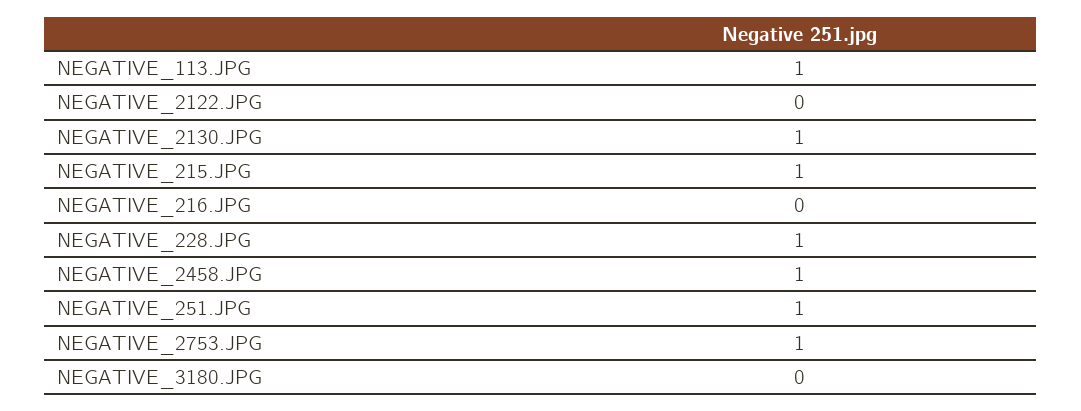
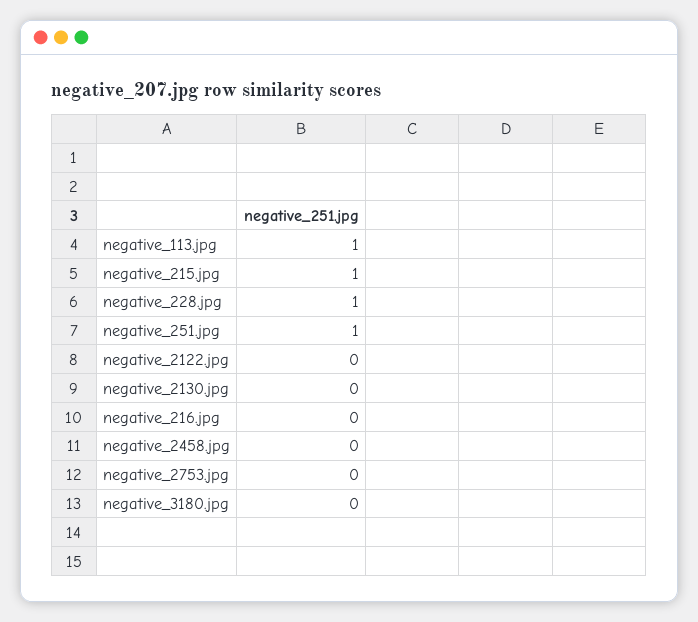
NEGATIVE_2130.JPG: 1 -> 0
NEGATIVE_2458.JPG: 1 -> 0
NEGATIVE_2753.JPG: 1 -> 0

